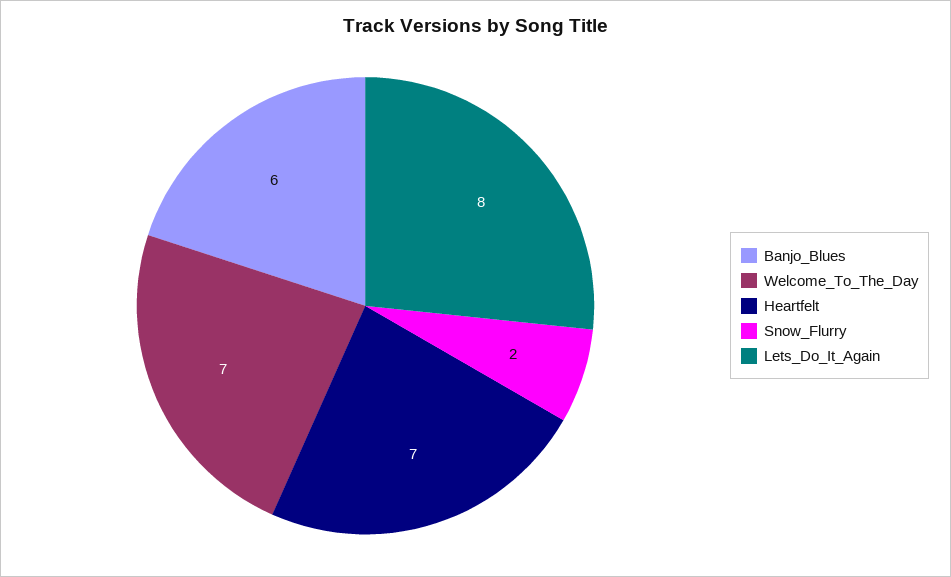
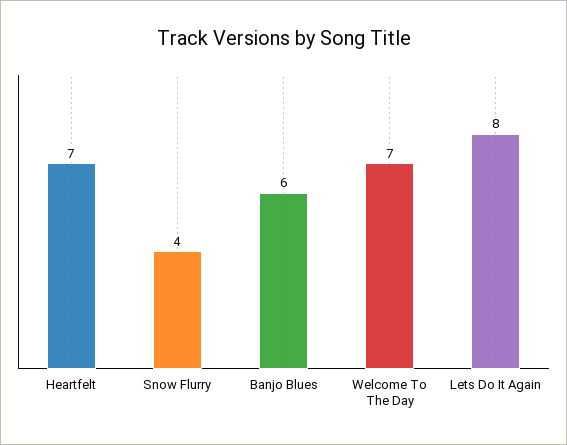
Snow_Flurry: 2 -> 4

